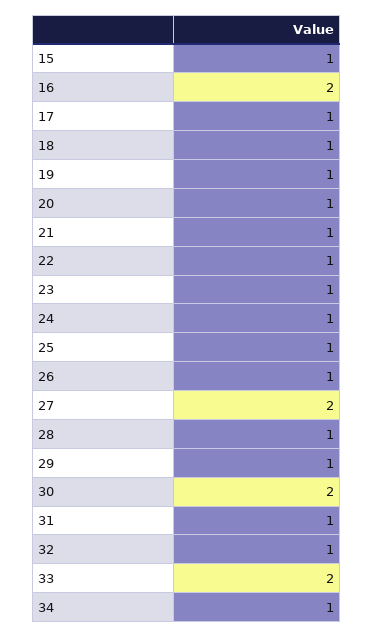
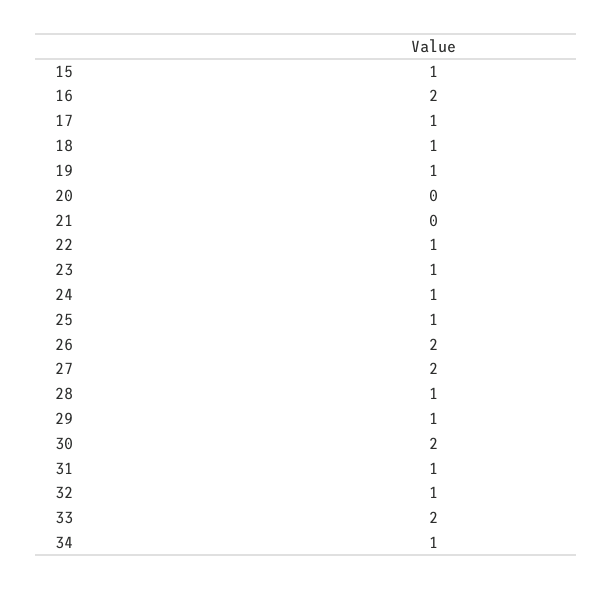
20: 1 -> 0
21: 1 -> 0
26: 1 -> 2

